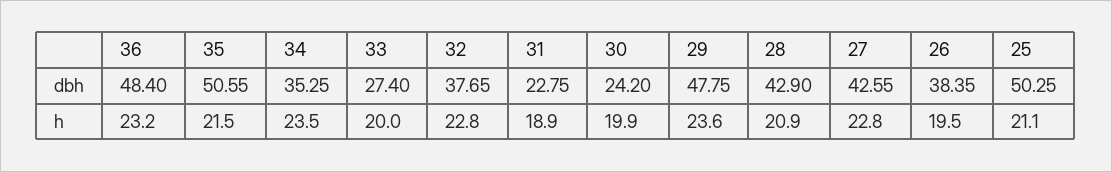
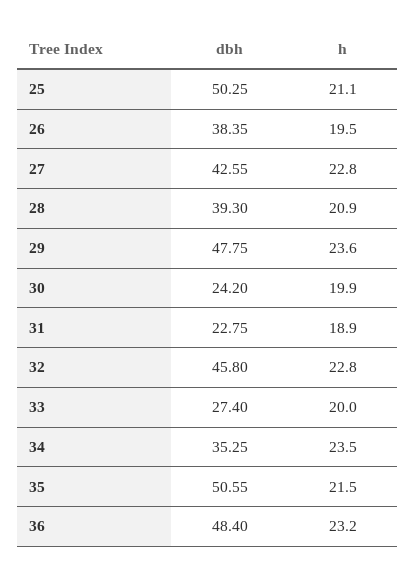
32, dbh: 37.65 -> 45.8
28, dbh: 42.9 -> 39.3

